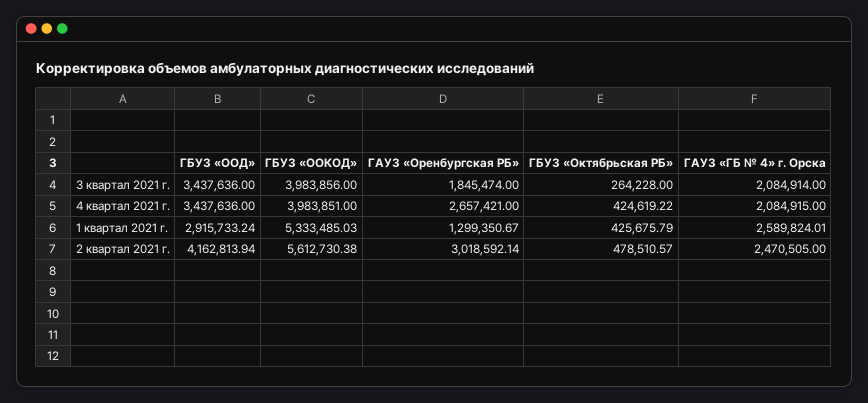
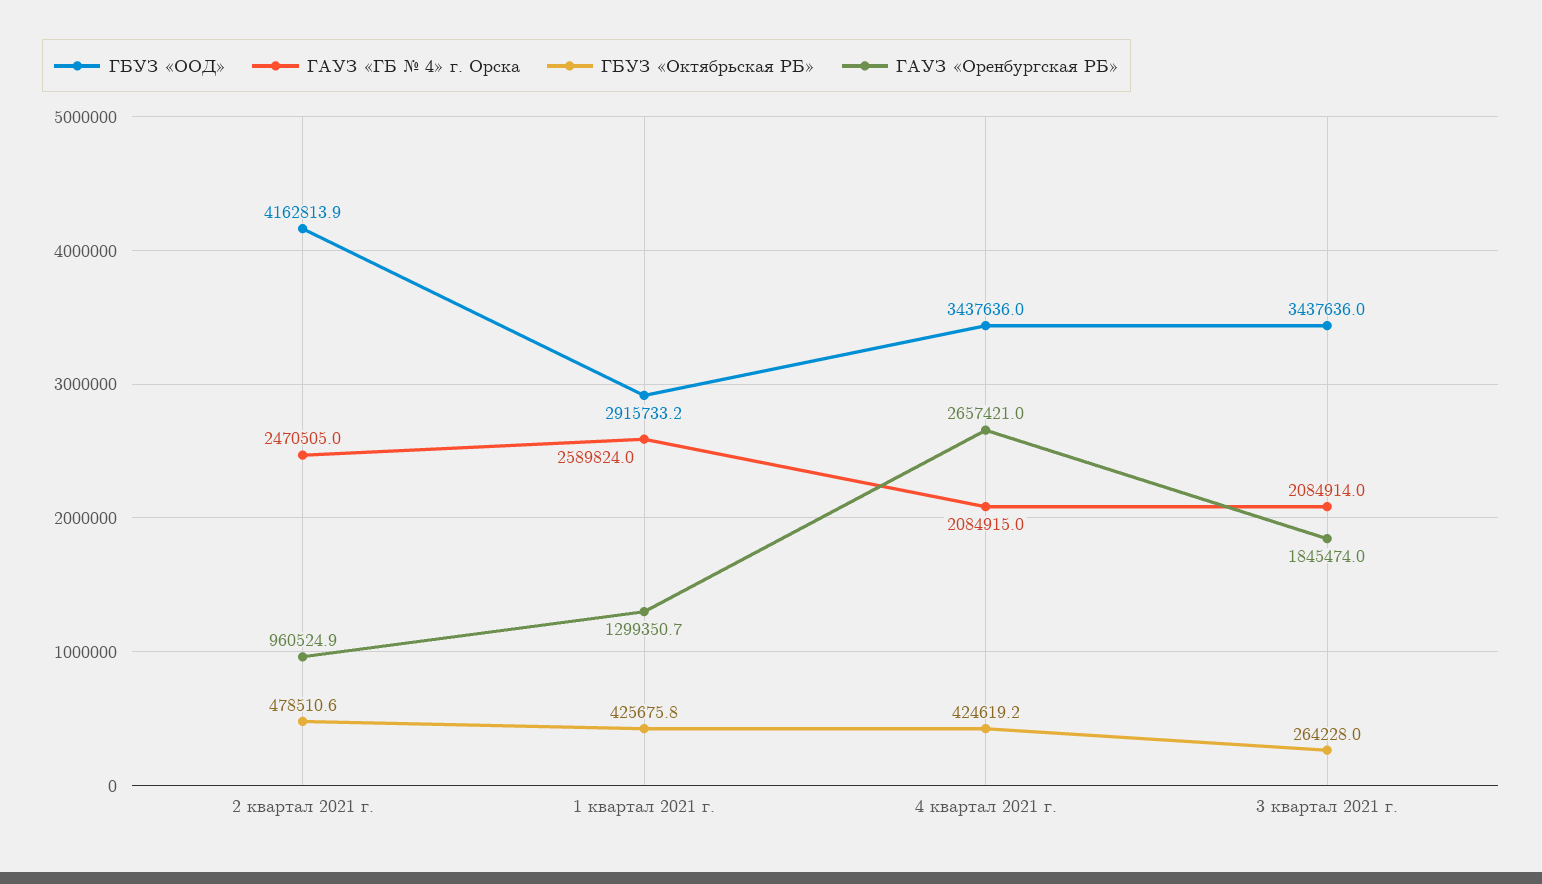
ГБУЗ «ООКОД», 3 квартал 2021 г.: 3983856 -> none
ГБУЗ «ООКОД», 4 квартал 2021 г.: 3983851 -> none
ГБУЗ «ООКОД», 1 квартал 2021 г.: 5333485.03 -> none
ГБУЗ «ООКОД», 2 квартал 2021 г.: 5612730.38 -> none
ГАУЗ «Оренбургская РБ», 2 квартал 2021 г.: 3018592.14 -> 960524.9

